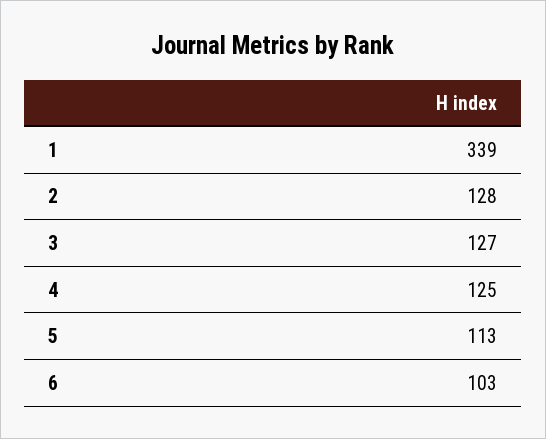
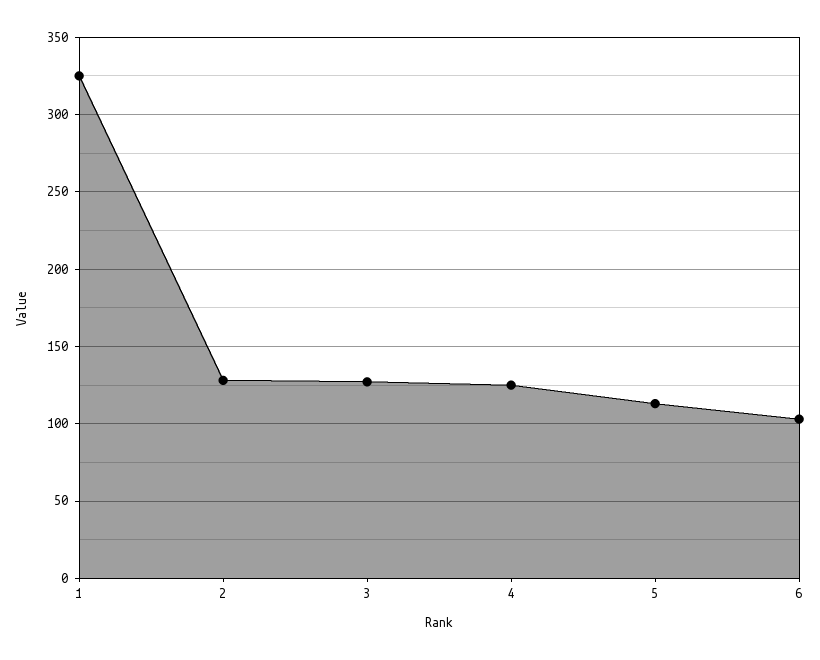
1: 339 -> 325

